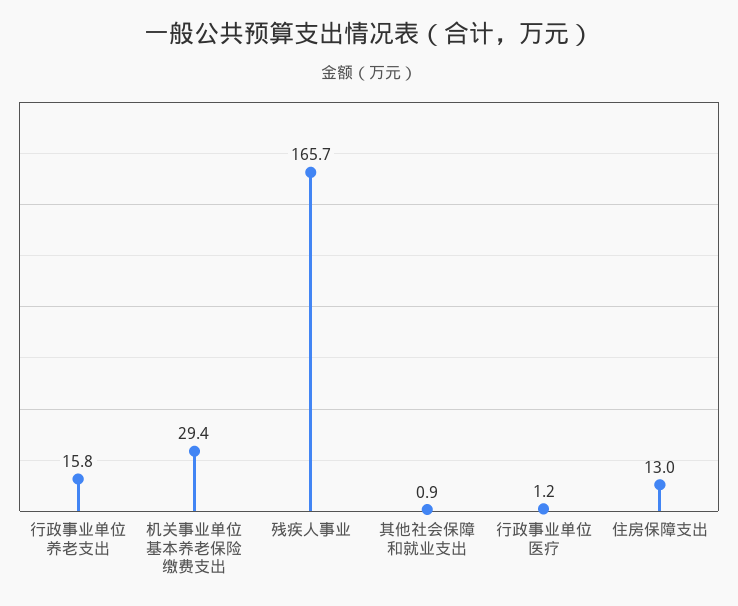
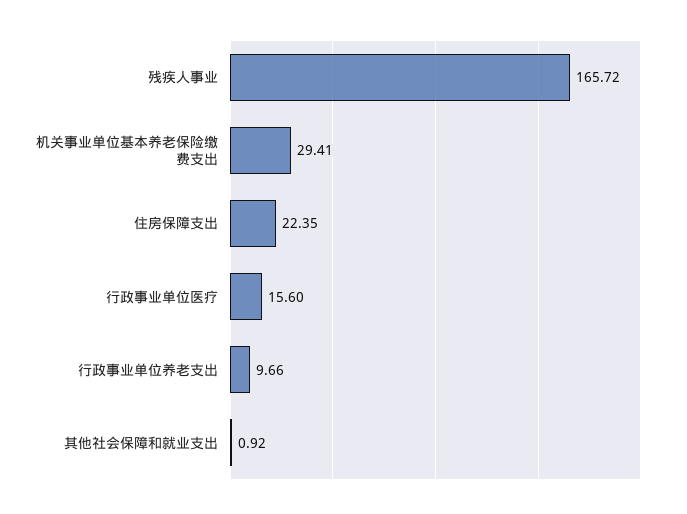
行政事业单位养老支出: 15.8 -> 9.66
行政事业单位医疗: 1.2 -> 15.6
住房保障支出: 13 -> 22.35

